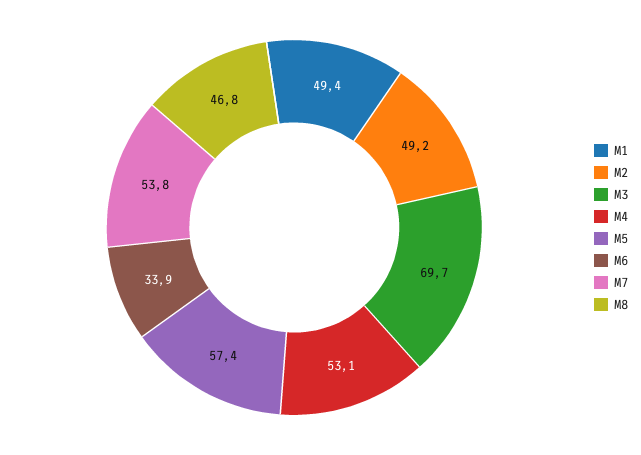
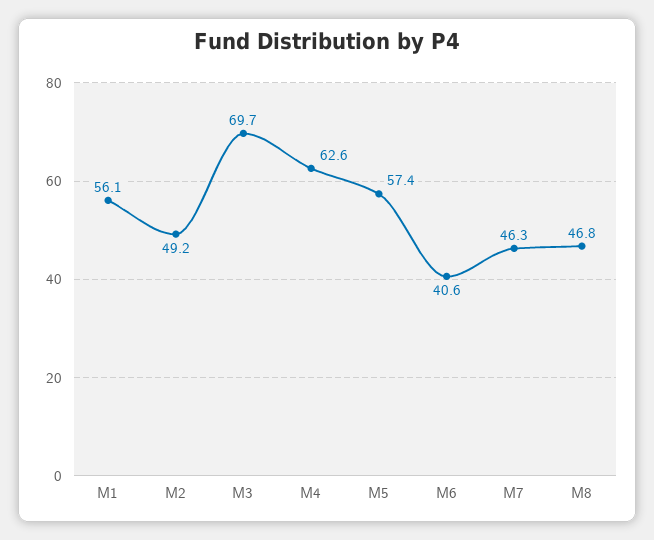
M1: 49.4 -> 56.1
M4: 53.1 -> 62.6
M6: 33.9 -> 40.6
M7: 53.8 -> 46.3

